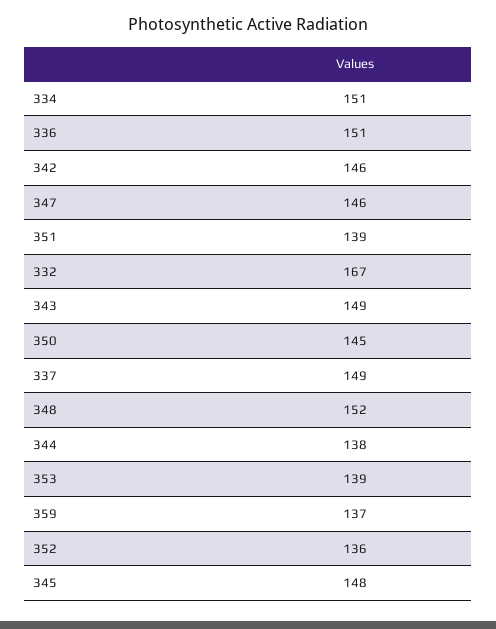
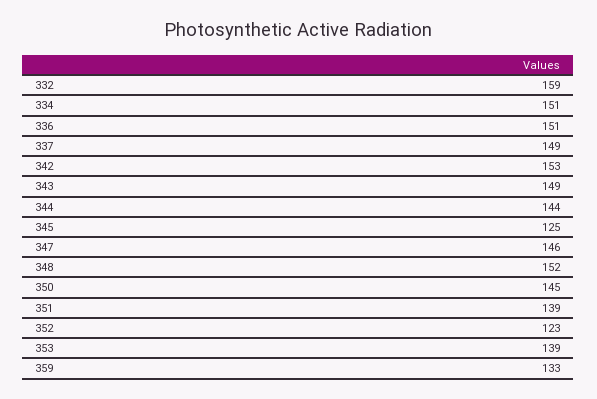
342: 146 -> 153
332: 167 -> 159
344: 138 -> 144
359: 137 -> 133
352: 136 -> 123
345: 148 -> 125

